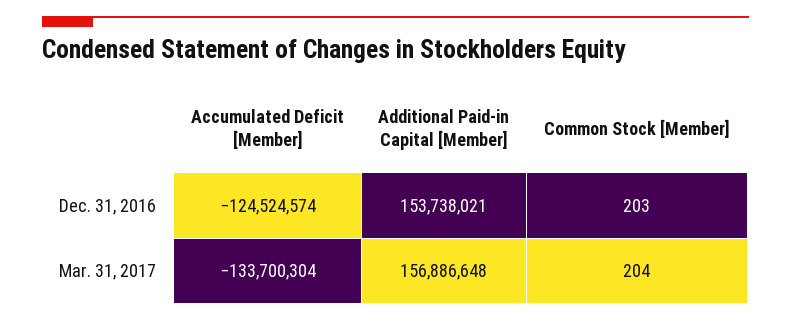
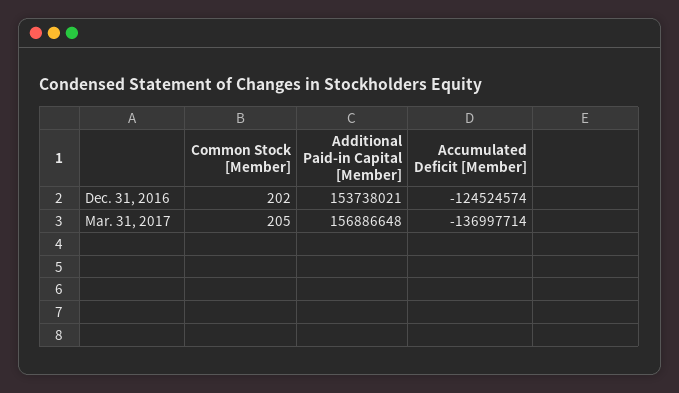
Common Stock [Member], Dec. 31, 2016: 203 -> 202
Accumulated Deficit [Member], Mar. 31, 2017: -133700304 -> -136997714
Common Stock [Member], Mar. 31, 2017: 204 -> 205

